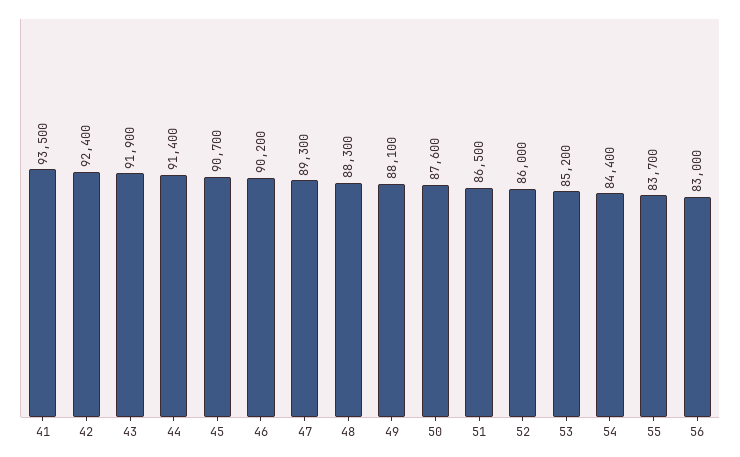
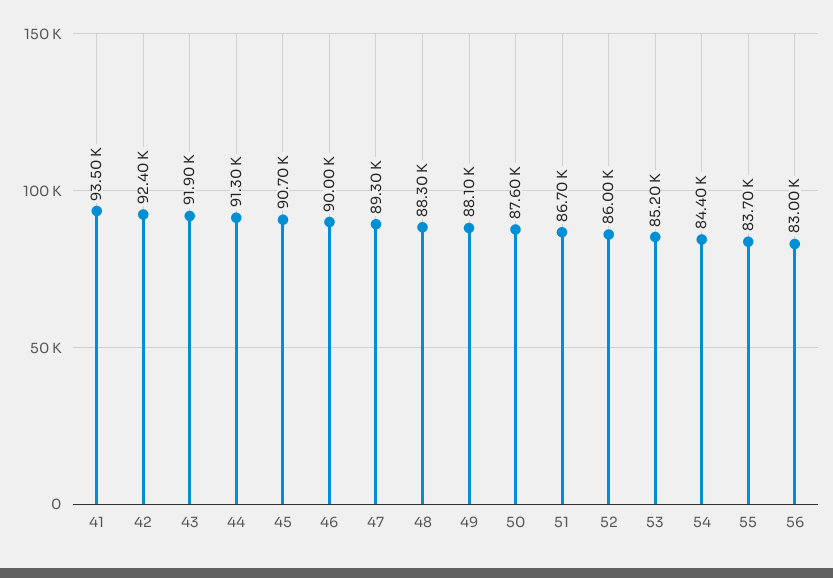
44: 91400 -> 91300
46: 90200 -> 90000
51: 86500 -> 86700

